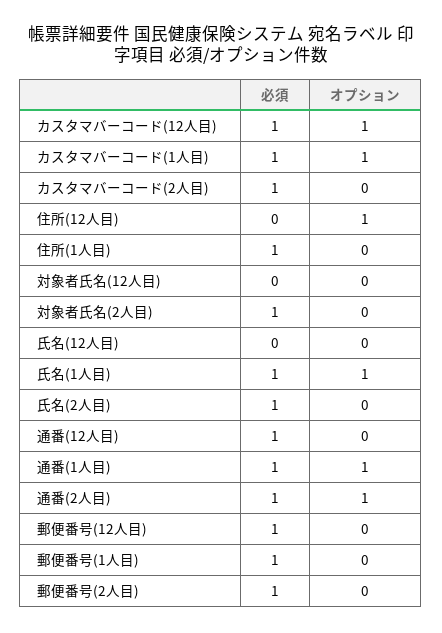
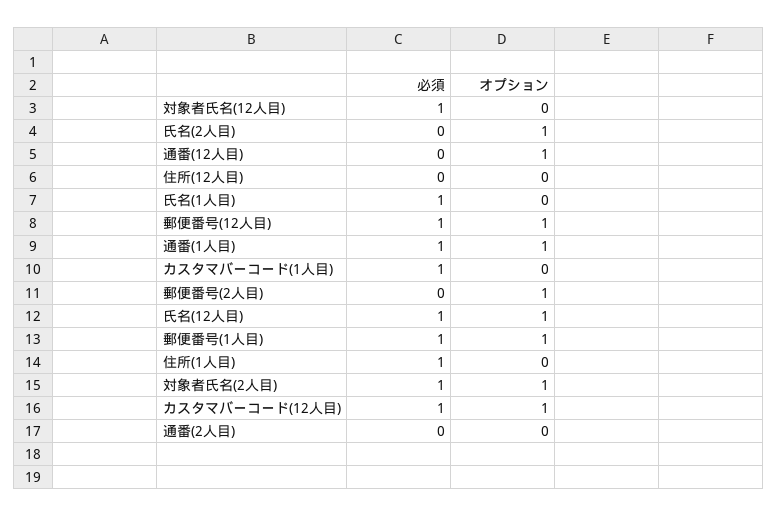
オプション, カスタマバーコード(1人目): 1 -> 0
必須, カスタマバーコード(2人目): 1 -> none
オプション, カスタマバーコード(2人目): 0 -> none
オプション, 住所(12人目): 1 -> 0
必須, 対象者氏名(12人目): 0 -> 1
オプション, 対象者氏名(2人目): 0 -> 1
必須, 氏名(12人目): 0 -> 1
オプション, 氏名(12人目): 0 -> 1
オプション, 氏名(1人目): 1 -> 0
必須, 氏名(2人目): 1 -> 0
オプション, 氏名(2人目): 0 -> 1
必須, 通番(12人目): 1 -> 0
オプション, 通番(12人目): 0 -> 1
必須, 通番(2人目): 1 -> 0
オプション, 通番(2人目): 1 -> 0
オプション, 郵便番号(12人目): 0 -> 1
オプション, 郵便番号(1人目): 0 -> 1
必須, 郵便番号(2人目): 1 -> 0
オプション, 郵便番号(2人目): 0 -> 1

